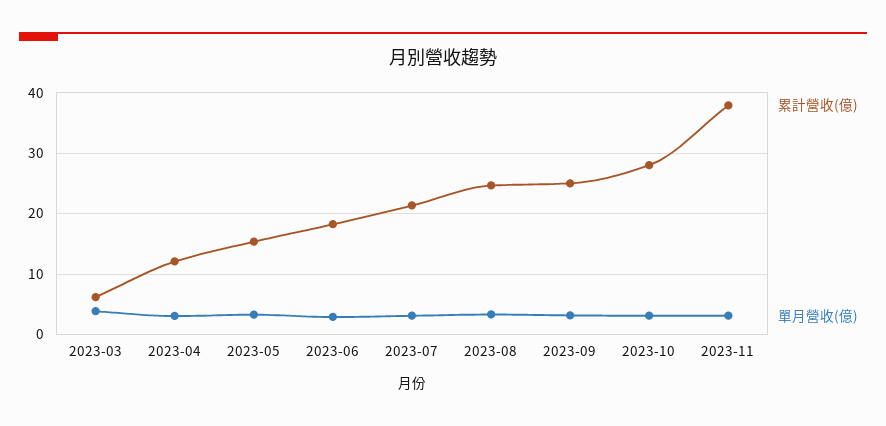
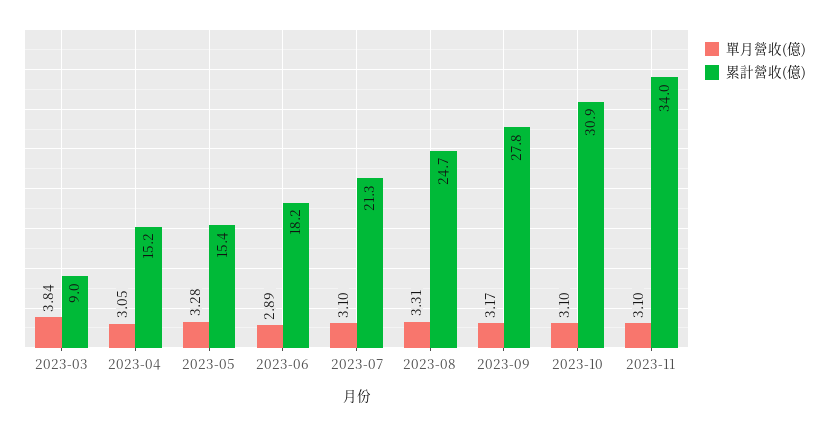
累計營收(億), 2023-03: 6 -> 9
累計營收(億), 2023-04: 12 -> 15.2
累計營收(億), 2023-09: 25 -> 27.8
累計營收(億), 2023-10: 28 -> 30.9
累計營收(億), 2023-11: 38 -> 34

